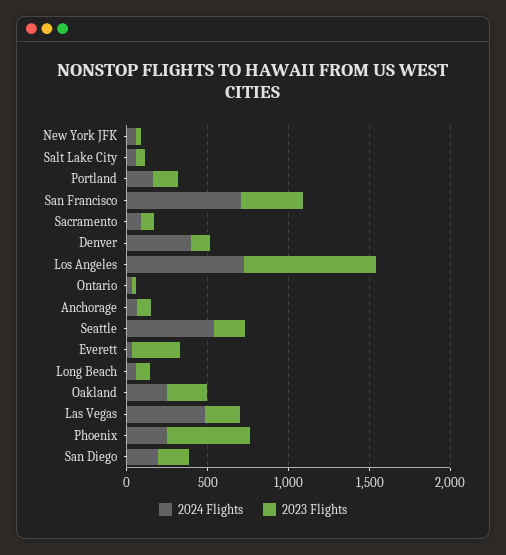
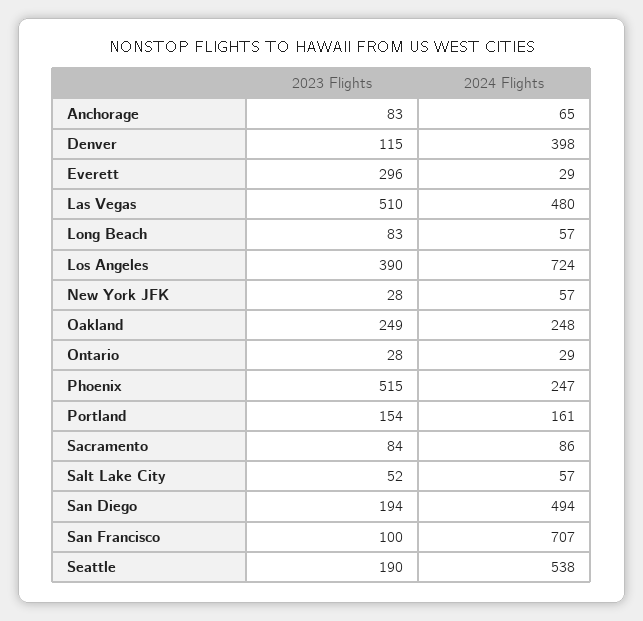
2023 Flights, San Francisco: 400 -> 100
2023 Flights, Los Angeles: 800 -> 390
2023 Flights, Las Vegas: 200 -> 510
2024 Flights, San Diego: 200 -> 494

